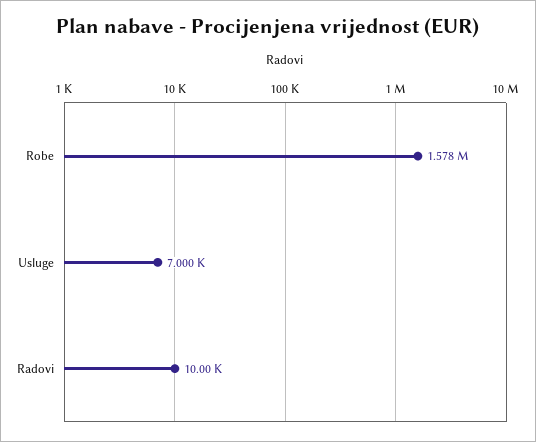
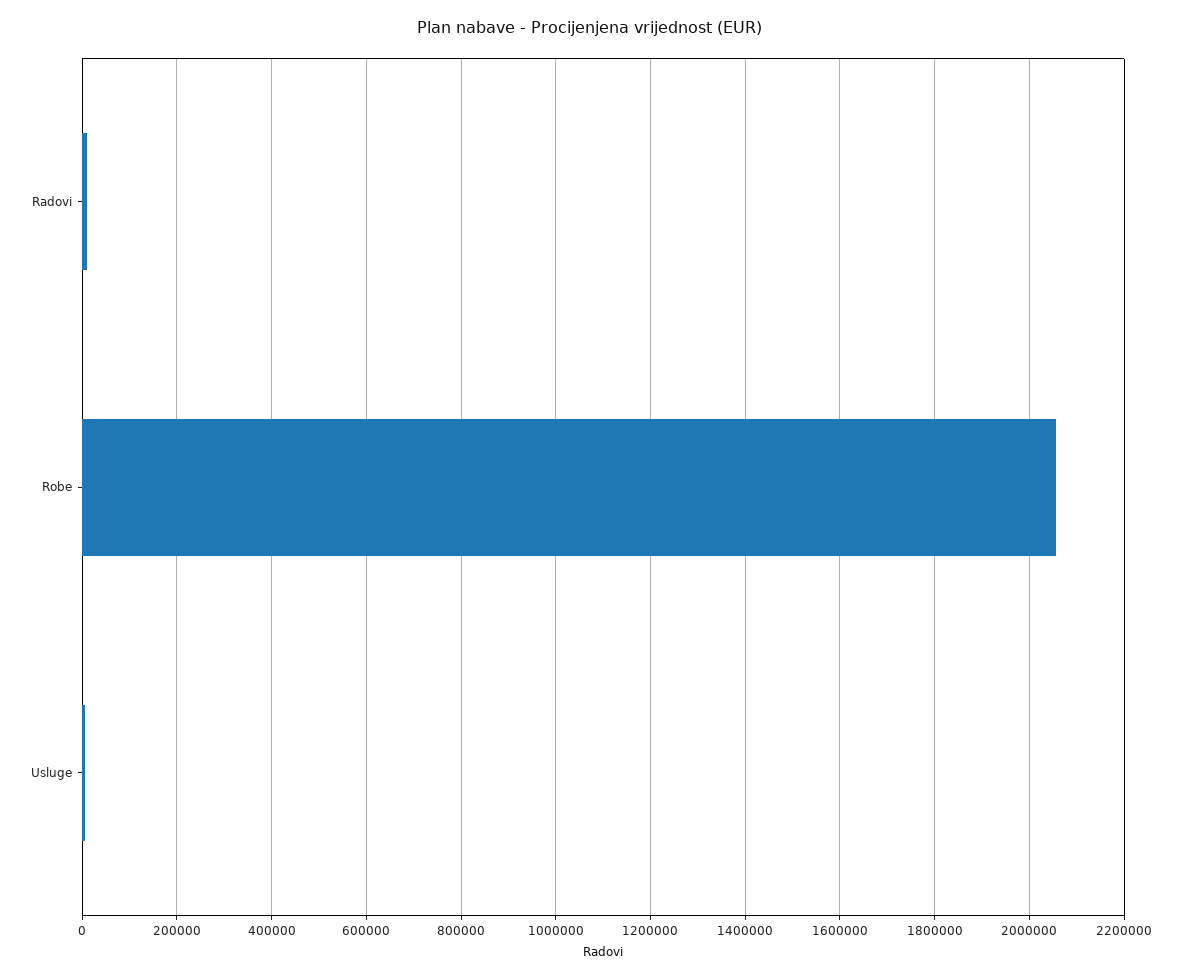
Robe: 1578000 -> 2060000

